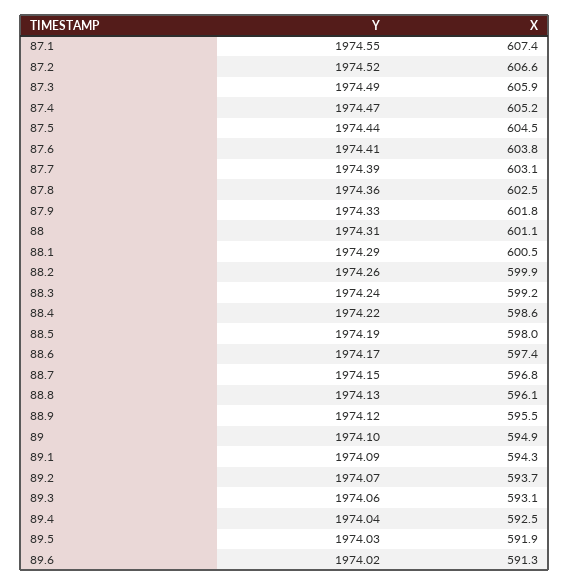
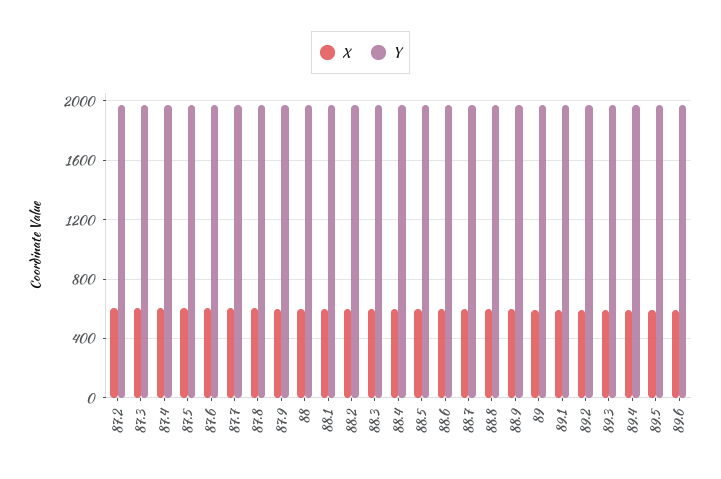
Y, 87.1: 1974.55 -> none
X, 87.1: 607.4 -> none

